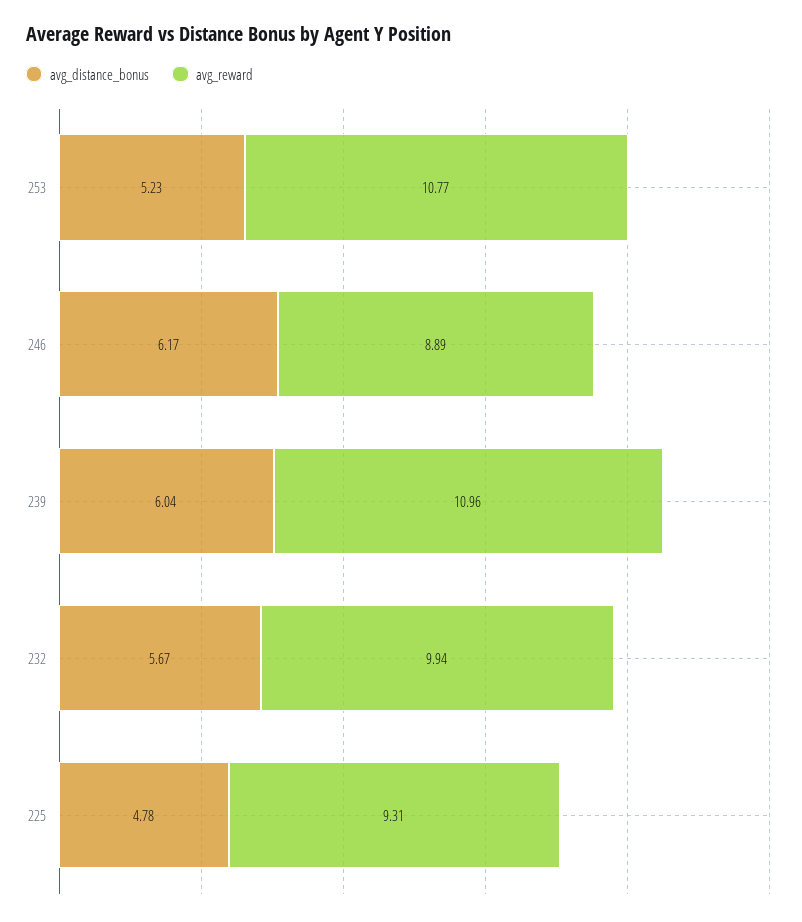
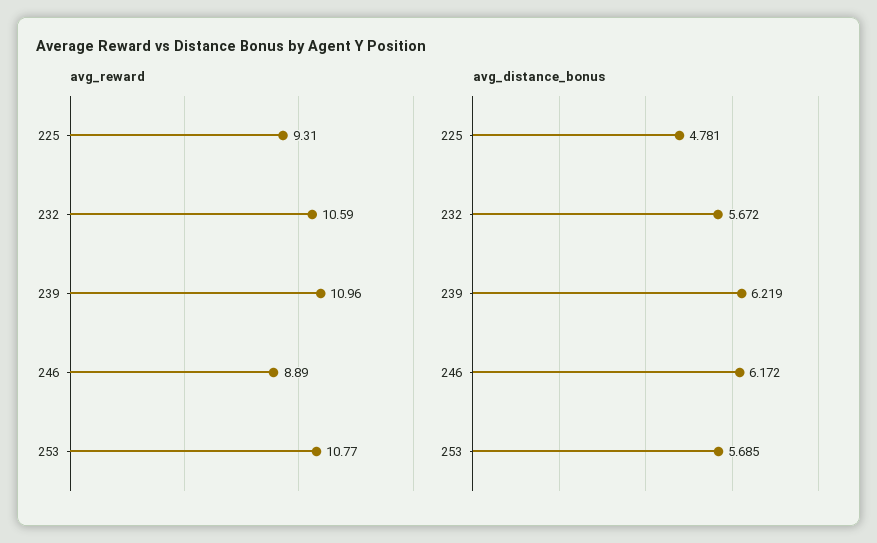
avg_distance_bonus, 253: 5.23 -> 5.685
avg_distance_bonus, 239: 6.04 -> 6.219
avg_reward, 232: 9.94 -> 10.59

